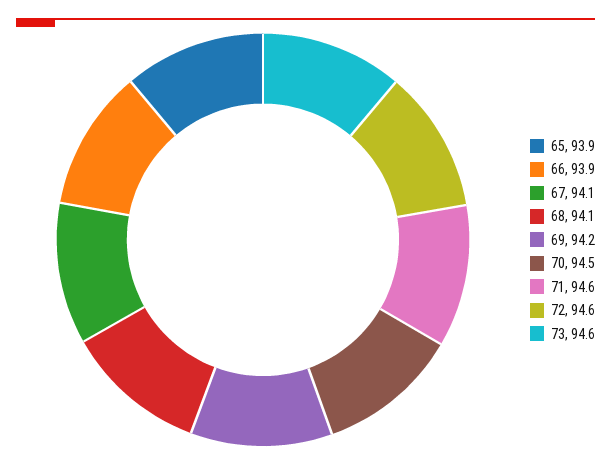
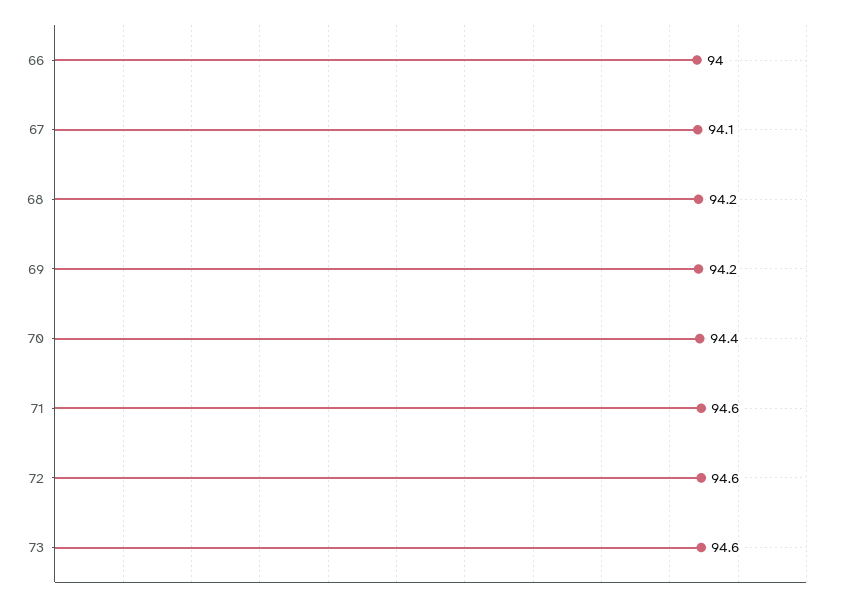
65: 93.9 -> none
66: 93.9 -> 94
68: 94.1 -> 94.2
70: 94.5 -> 94.4

